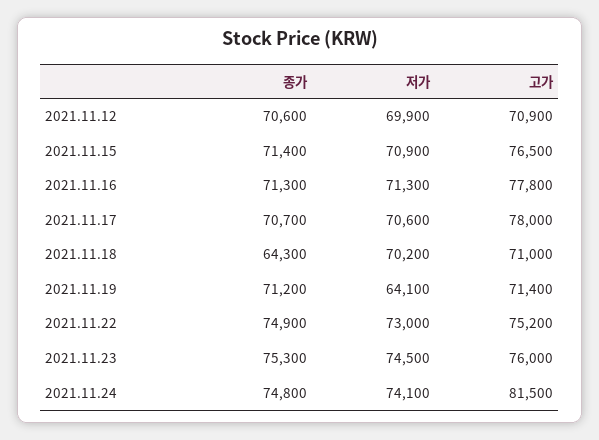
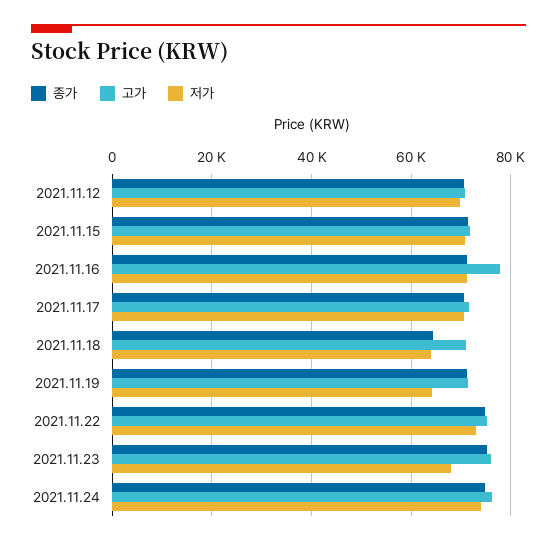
고가, 2021.11.15: 76500 -> 72000
고가, 2021.11.17: 78000 -> 72000
저가, 2021.11.18: 70200 -> 64000
저가, 2021.11.23: 74500 -> 68000
고가, 2021.11.24: 81500 -> 76000

